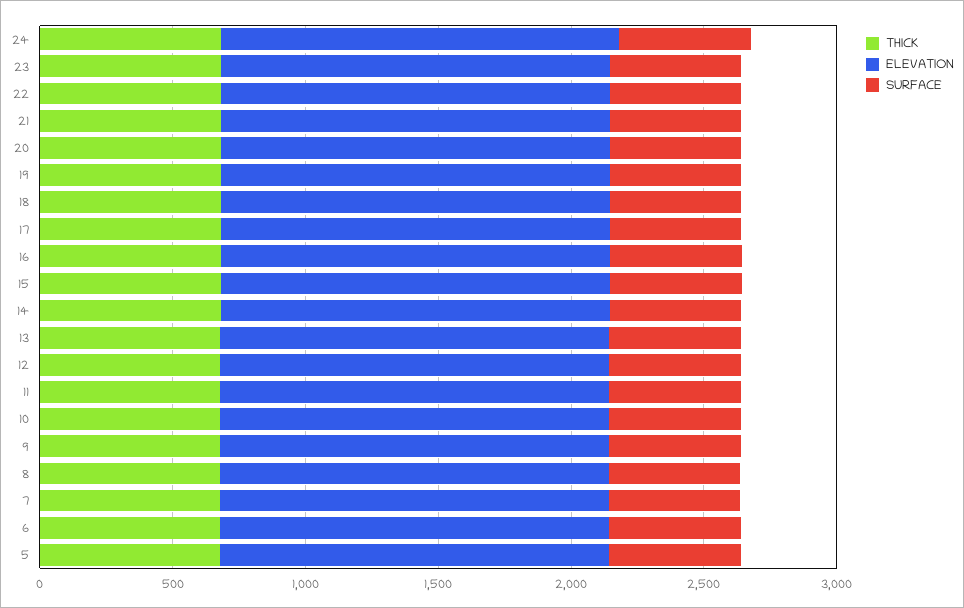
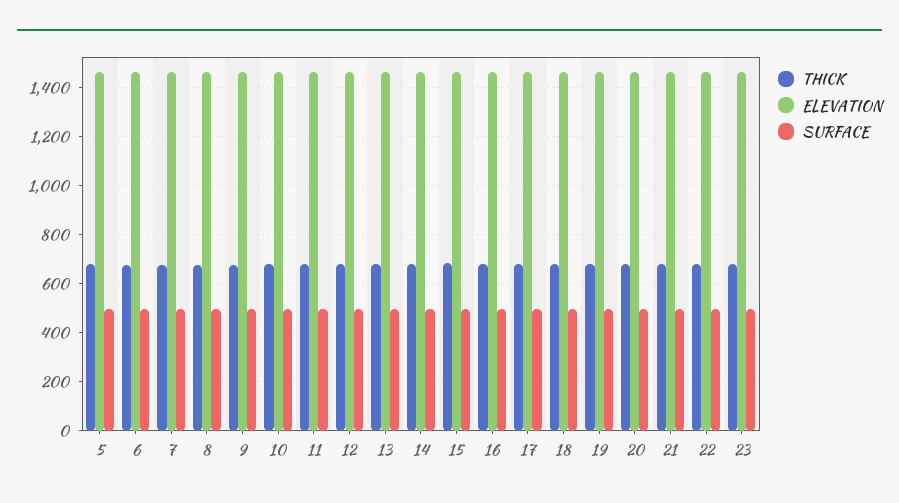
THICK, 24: 700 -> none
ELEVATION, 24: 1500 -> none
SURFACE, 24: 500 -> none

